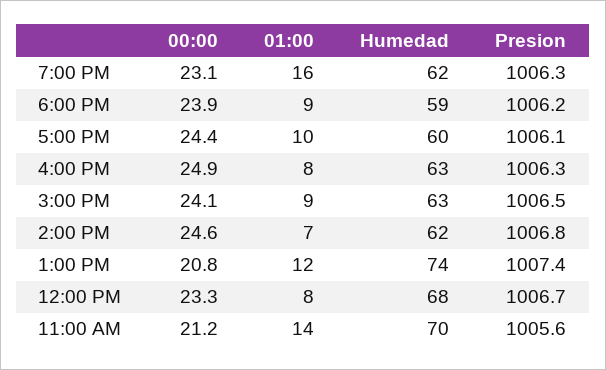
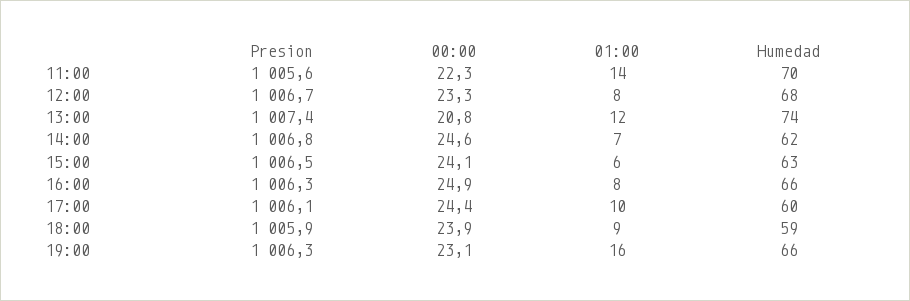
Humedad, 7:00 PM: 62 -> 66
Presion, 6:00 PM: 1006.2 -> 1005.9
Humedad, 4:00 PM: 63 -> 66
01:00, 3:00 PM: 9 -> 6
00:00, 11:00 AM: 21.2 -> 22.3

